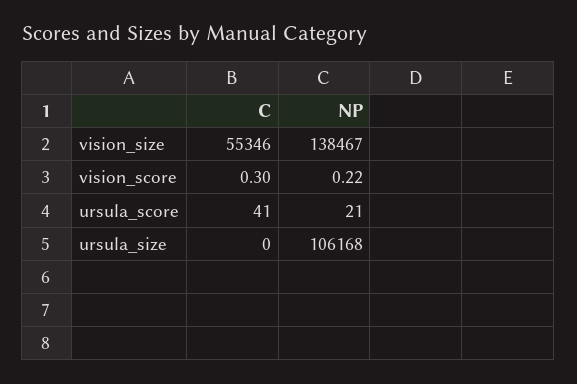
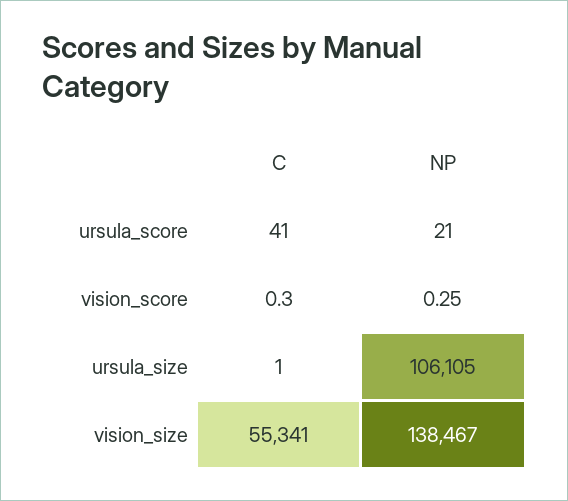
C, vision_size: 55346 -> 55341
NP, vision_score: 0.22 -> 0.25
C, ursula_size: 0 -> 1
NP, ursula_size: 106168 -> 106105

